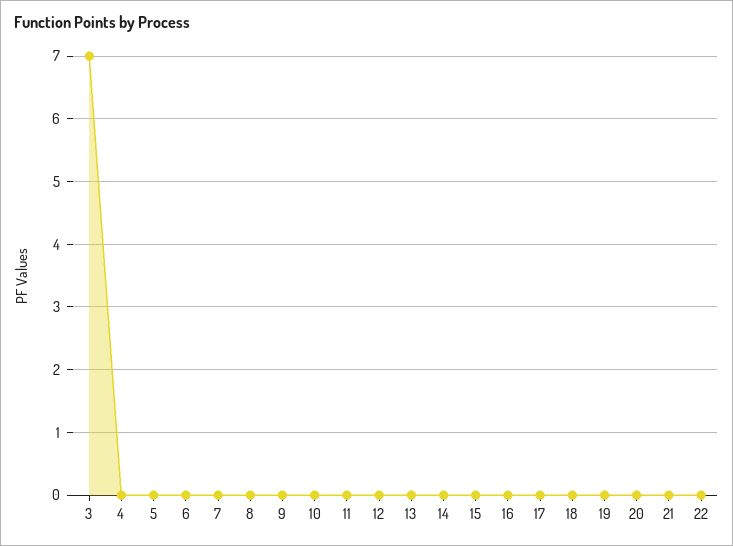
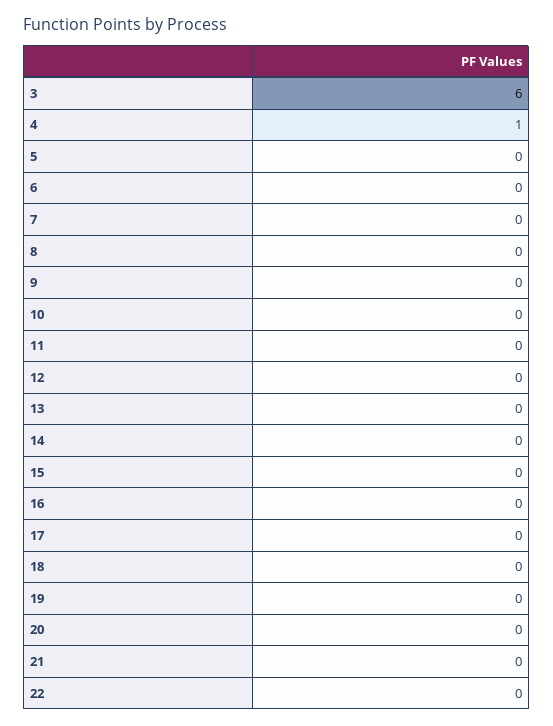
3: 7 -> 6
4: 0 -> 1

